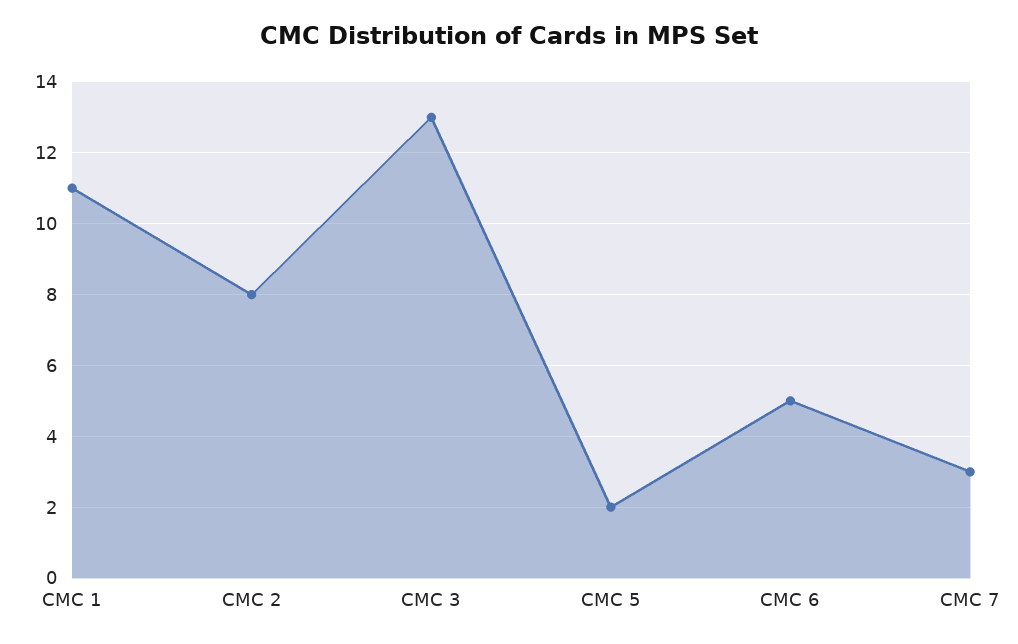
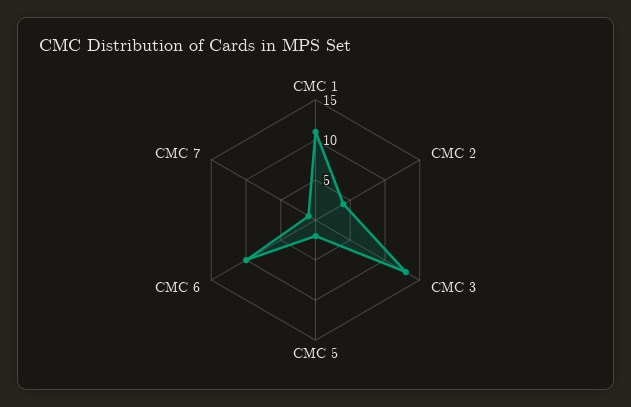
CMC 2: 8 -> 4
CMC 6: 5 -> 10
CMC 7: 3 -> 1

